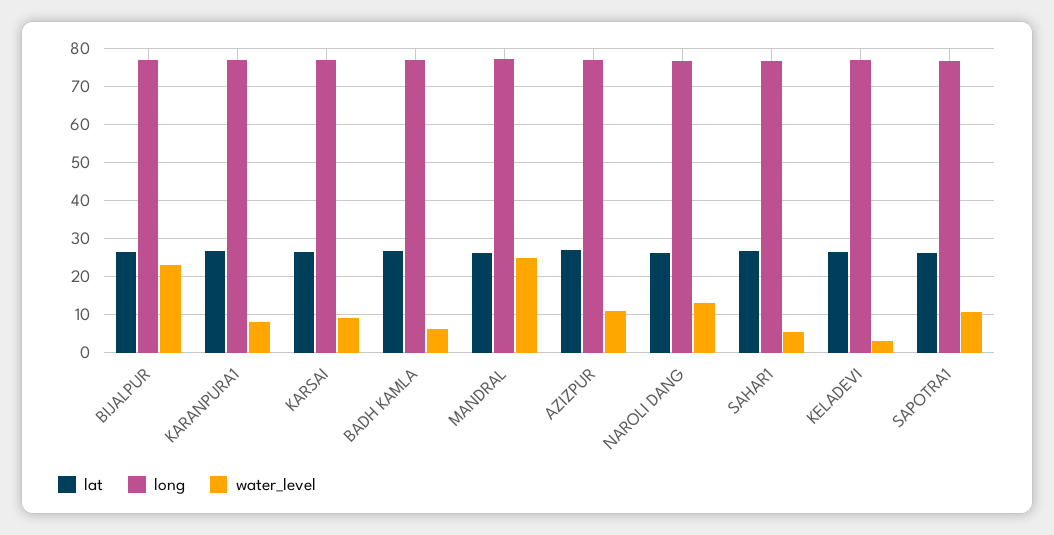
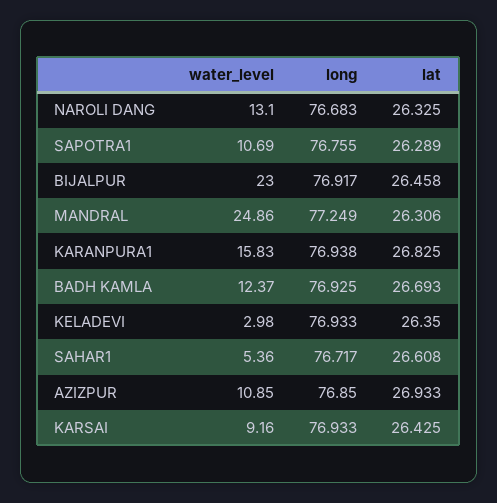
water_level, KARANPURA1: 8 -> 15.83
water_level, BADH KAMLA: 6 -> 12.37

